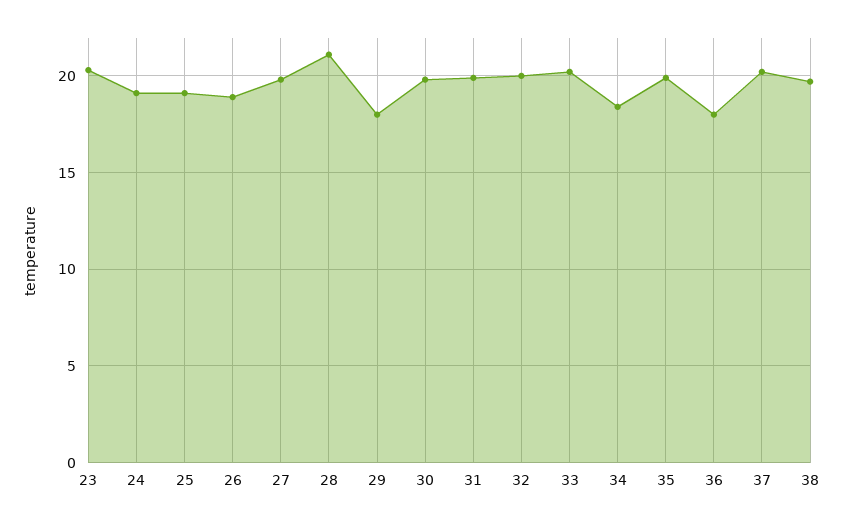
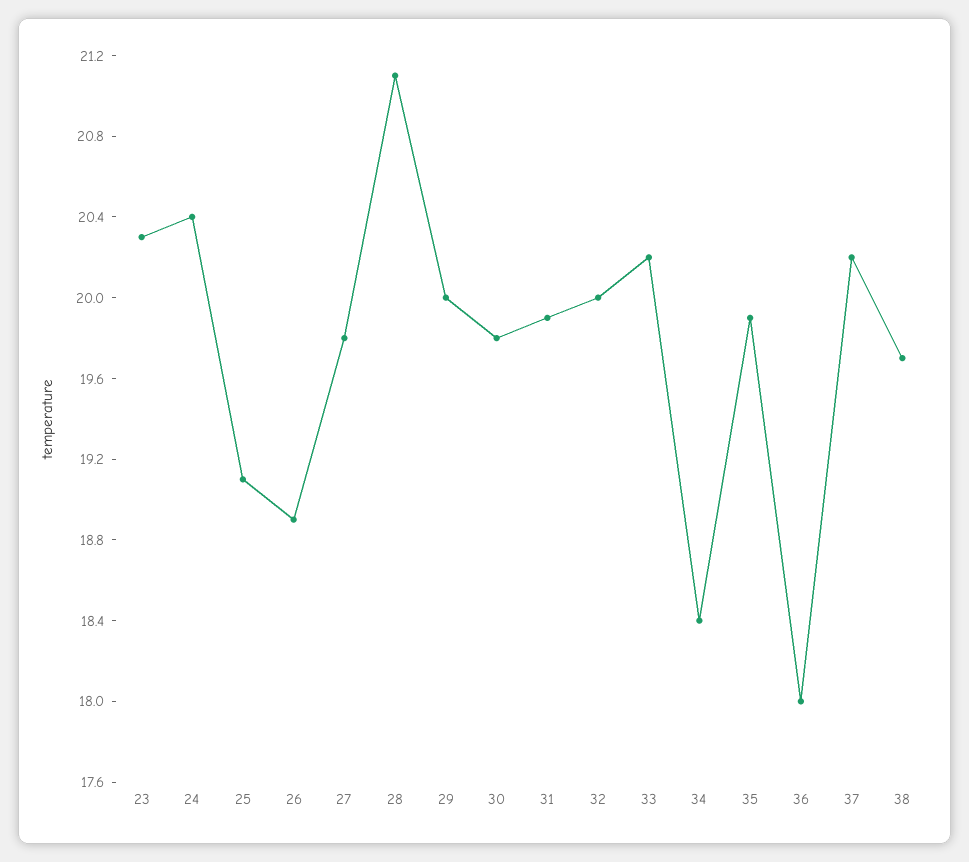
24: 19 -> 20.4
29: 18 -> 20

